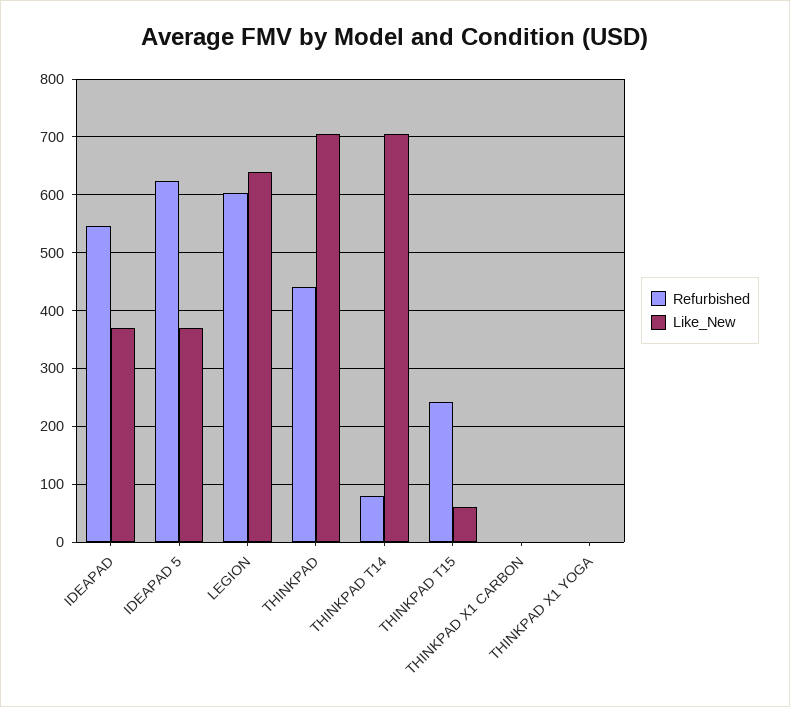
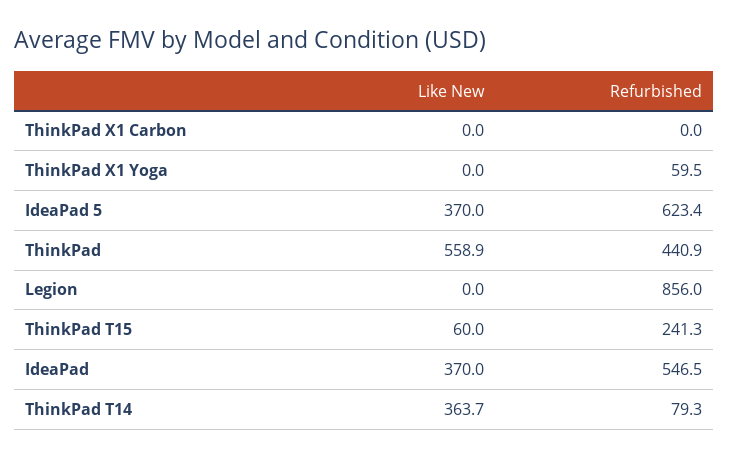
Refurbished, LEGION: 600 -> 856
Like_New, LEGION: 640 -> 0
Like_New, THINKPAD: 700 -> 558.9
Like_New, THINKPAD T14: 700 -> 363.7
Refurbished, THINKPAD X1 YOGA: 0 -> 59.5

